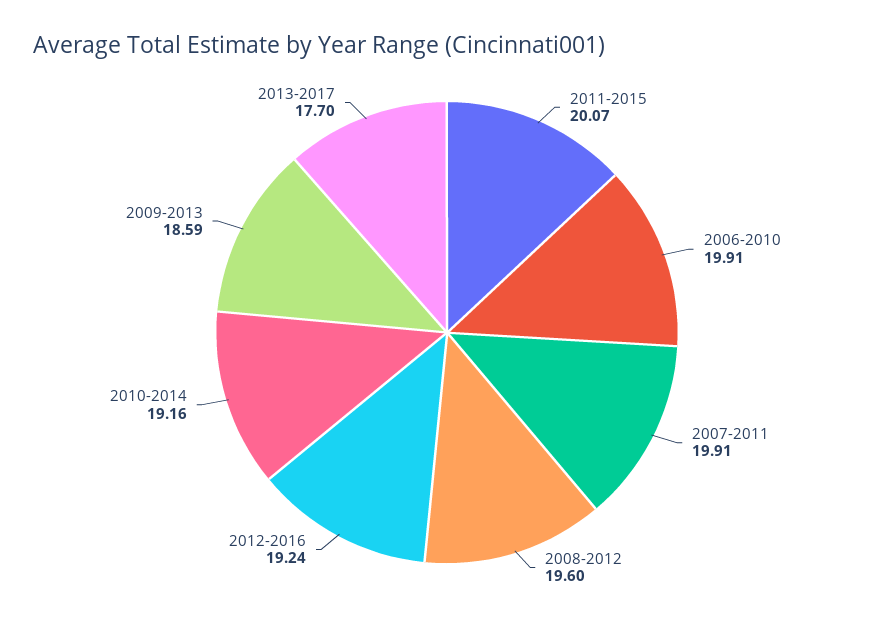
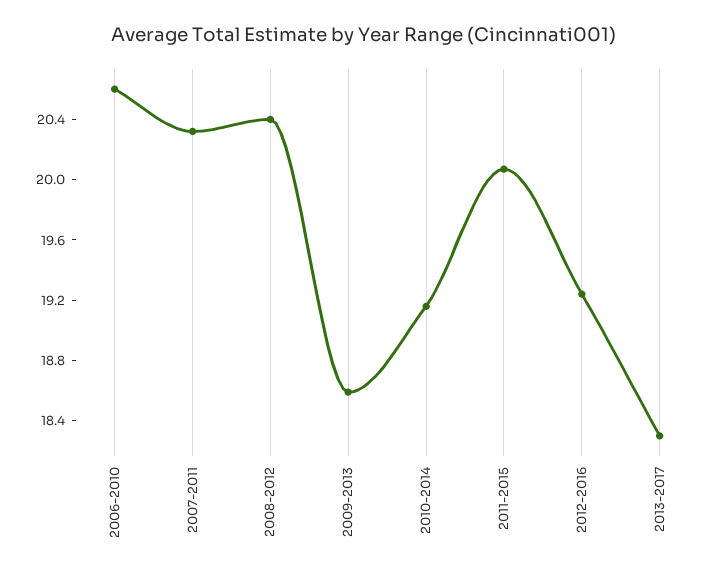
2006-2010: 19.91 -> 20.6
2007-2011: 19.91 -> 20.3
2008-2012: 19.6 -> 20.4
2013-2017: 17.7 -> 18.3

